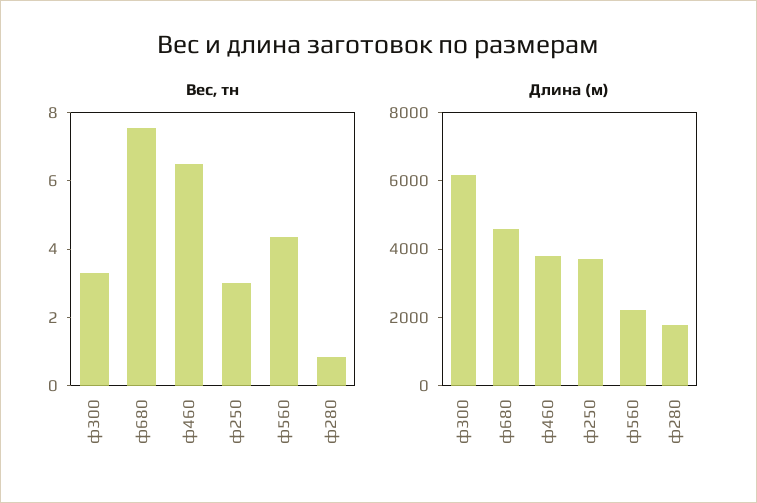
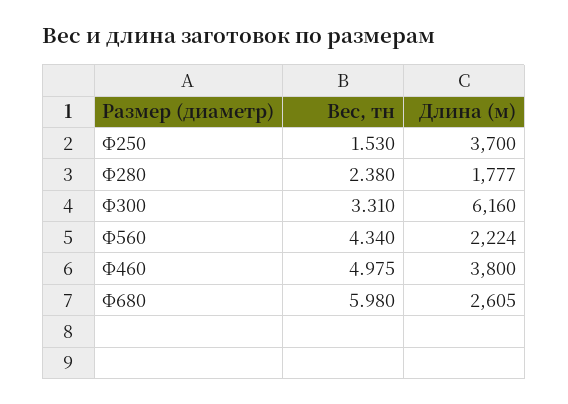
Вес, тн, ф680: 7.5 -> 5.98
Вес, тн, ф460: 6.5 -> 4.975
Вес, тн, ф250: 3 -> 1.53
Вес, тн, ф280: 1 -> 2.38
Длина (м), ф680: 4500 -> 2605

